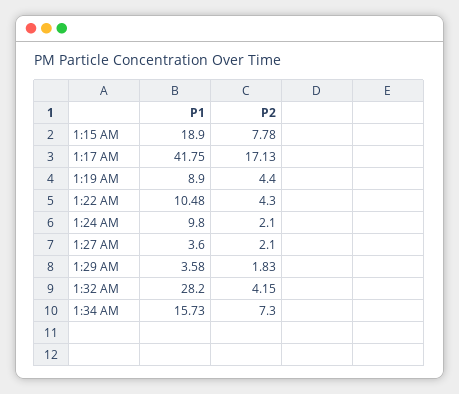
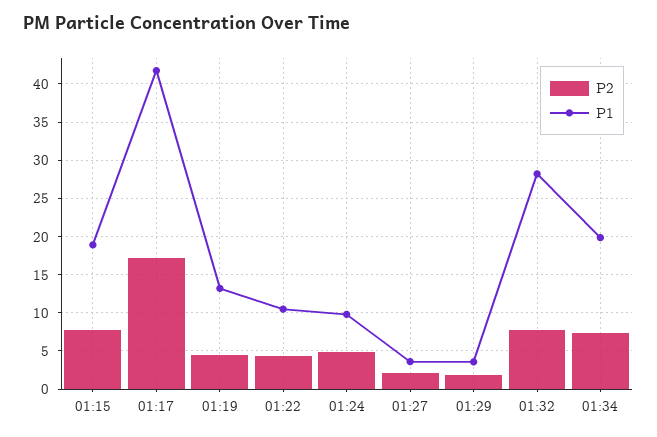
P1, 1:19 AM: 8.9 -> 13
P2, 1:24 AM: 2.1 -> 5
P2, 1:32 AM: 4.15 -> 8
P1, 1:34 AM: 15.73 -> 20

